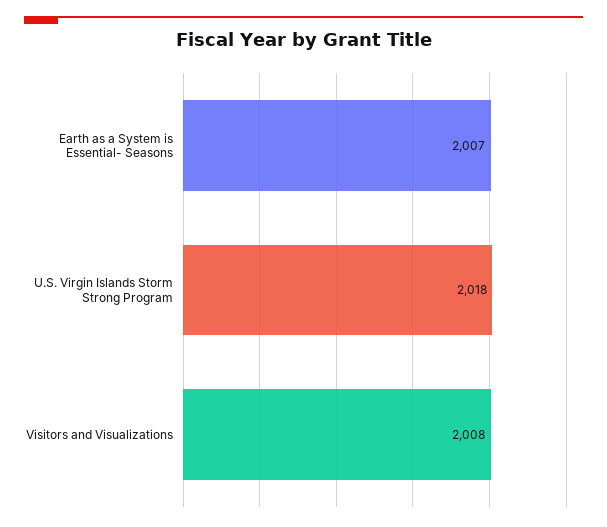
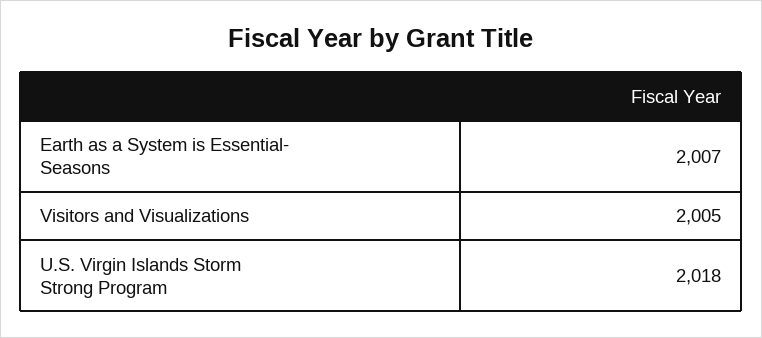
Visitors and Visualizations: 2008 -> 2005

